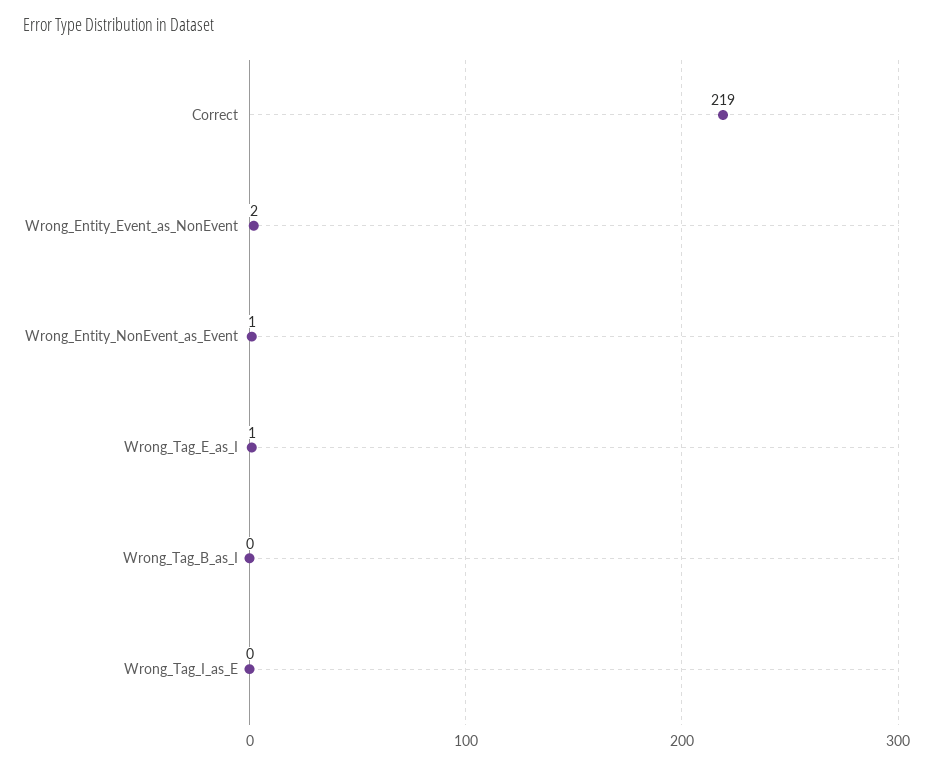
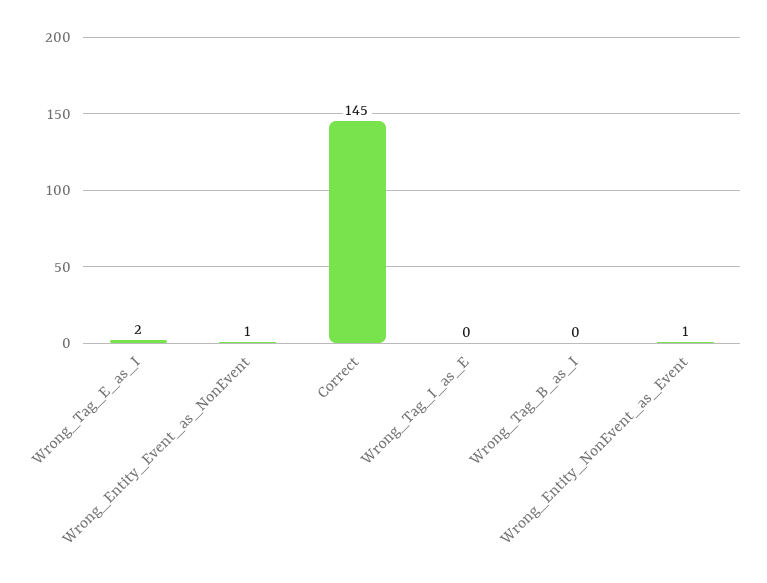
Correct: 219 -> 145
Wrong_Entity_Event_as_NonEvent: 2 -> 1
Wrong_Tag_E_as_I: 1 -> 2

